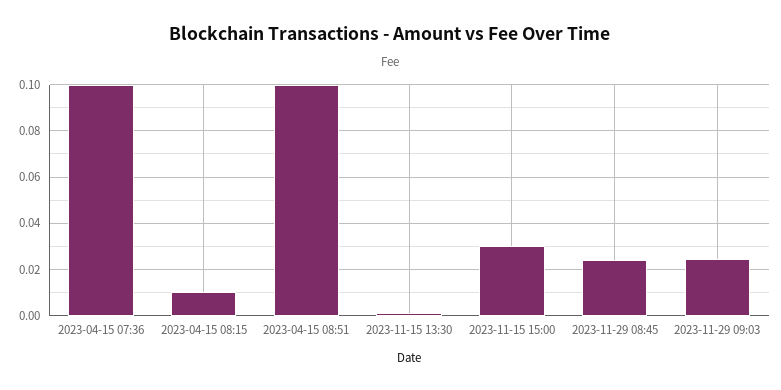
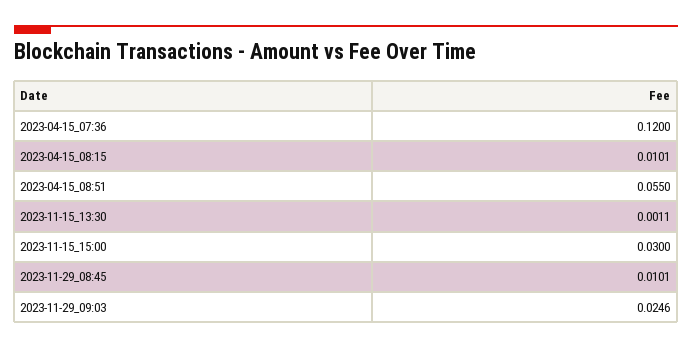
2023-04-15 07:36: 0.1 -> 0.12
2023-04-15 08:51: 0.1 -> 0.055
2023-11-29 08:45: 0.025 -> 0.0101

